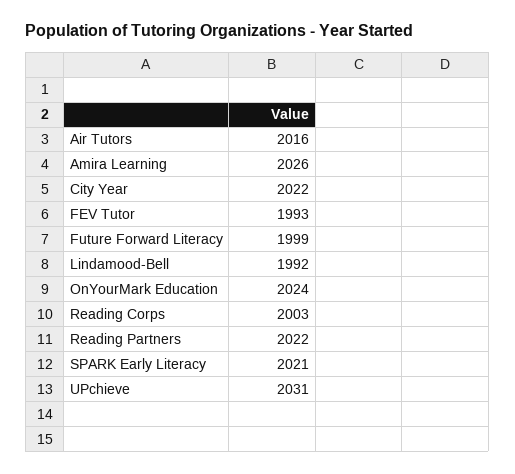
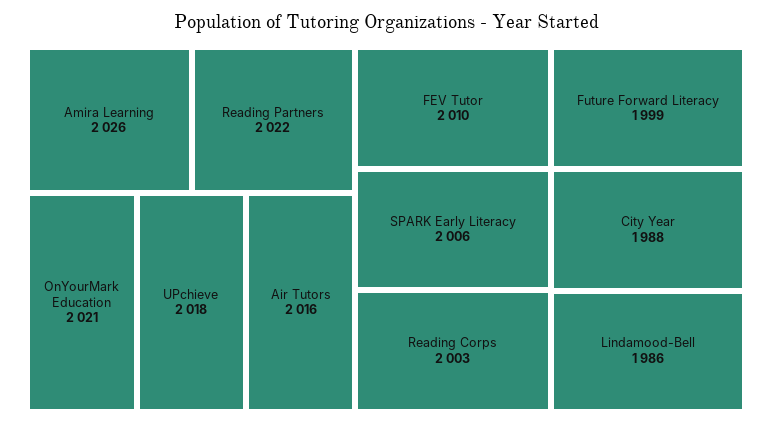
City Year: 2022 -> 1988
FEV Tutor: 1993 -> 2010
Lindamood-Bell: 1992 -> 1986
OnYourMark Education: 2024 -> 2021
SPARK Early Literacy: 2021 -> 2006
UPchieve: 2031 -> 2018

